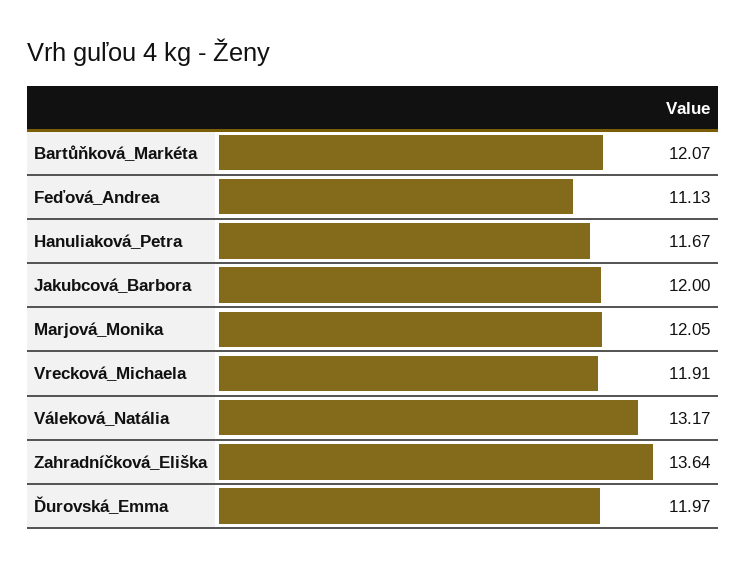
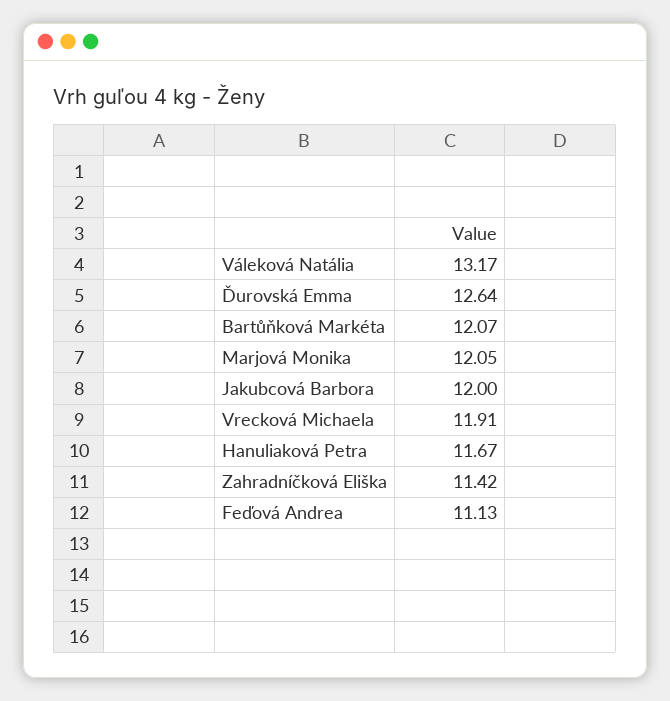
Zahradníčková_Eliška: 13.64 -> 11.42
Ďurovská_Emma: 11.97 -> 12.64

